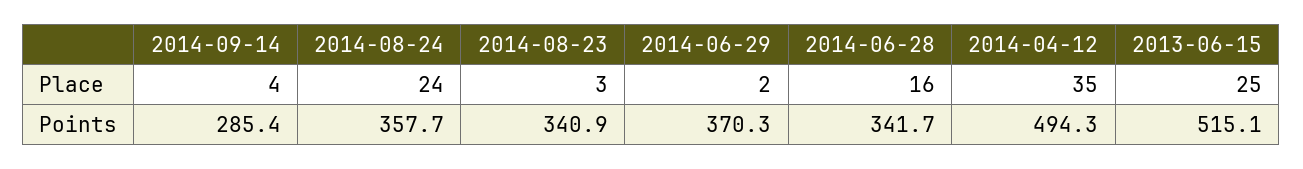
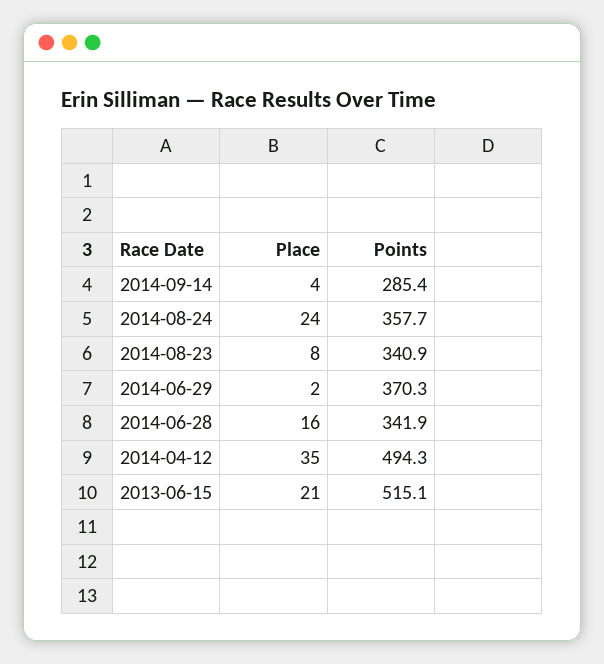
2014-08-23, Place: 3 -> 8
2013-06-15, Place: 25 -> 21
2014-06-28, Points: 341.7 -> 341.9

